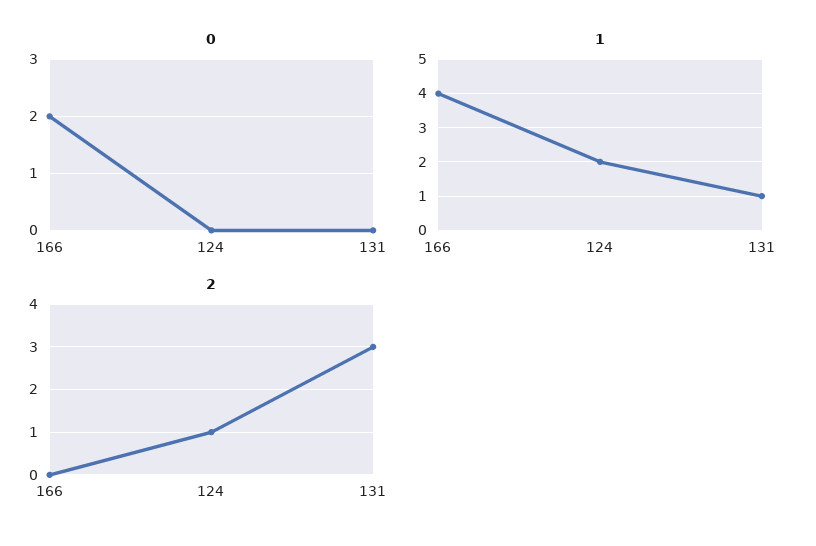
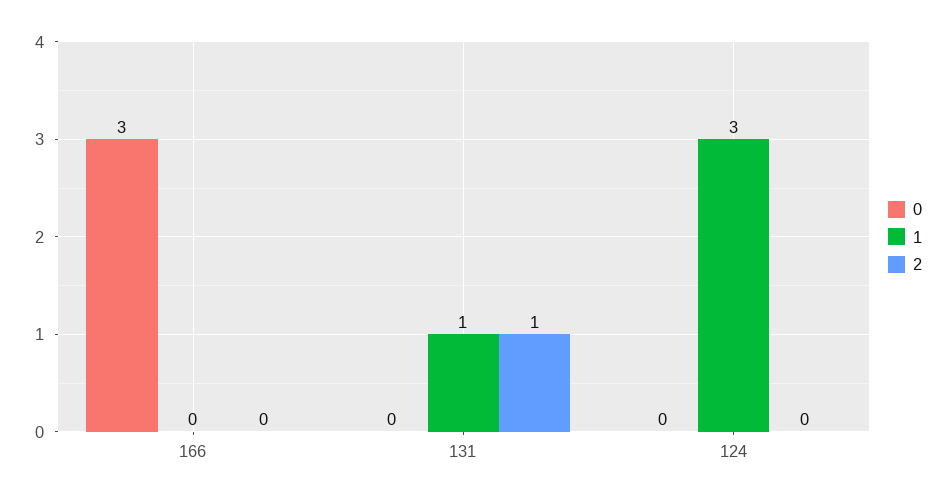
0, 166: 2 -> 3
1, 166: 4 -> 0
1, 124: 2 -> 3
2, 124: 1 -> 0
2, 131: 3 -> 1

